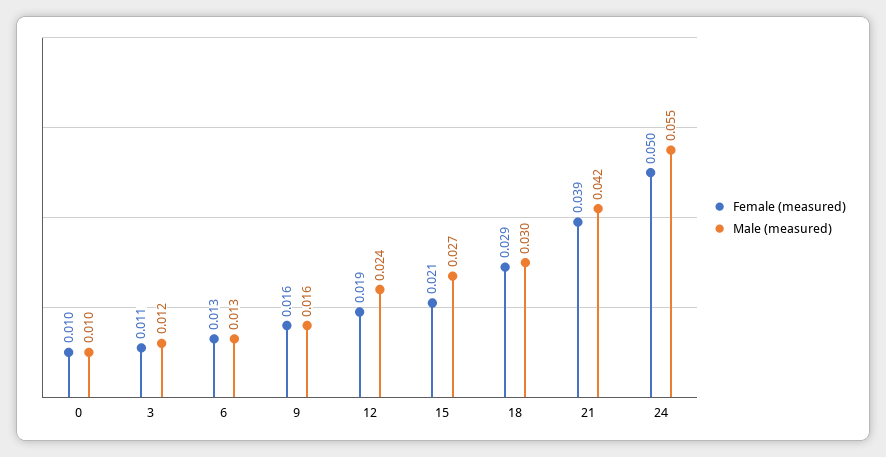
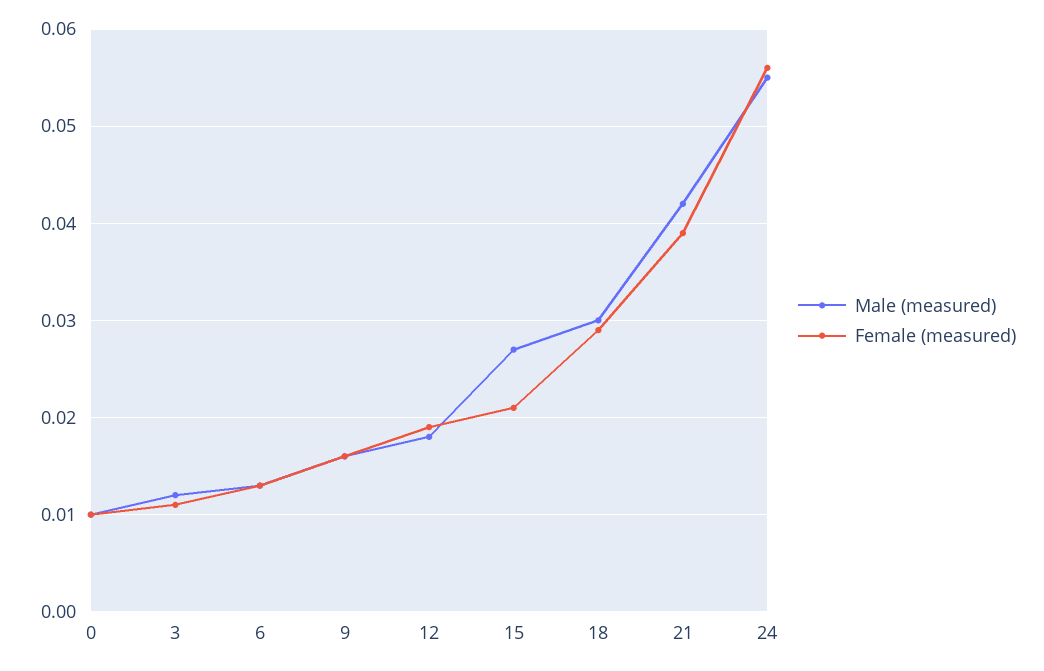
Male (measured), 12: 0.024 -> 0.018
Female (measured), 24: 0.05 -> 0.056

